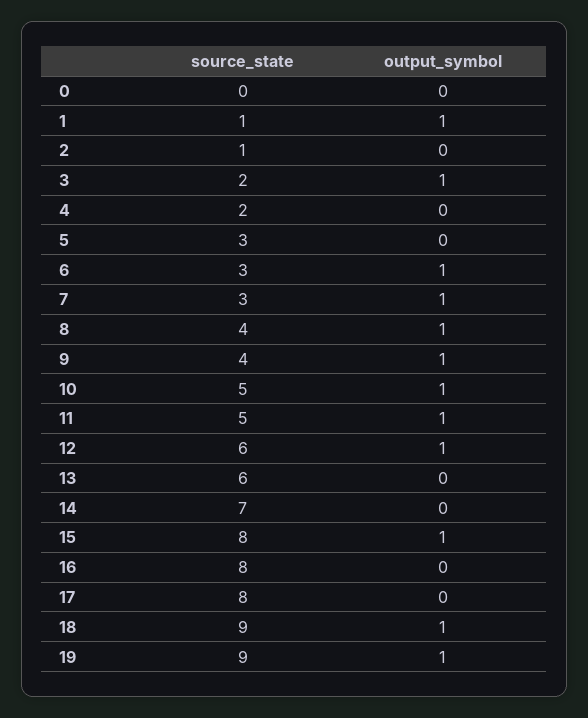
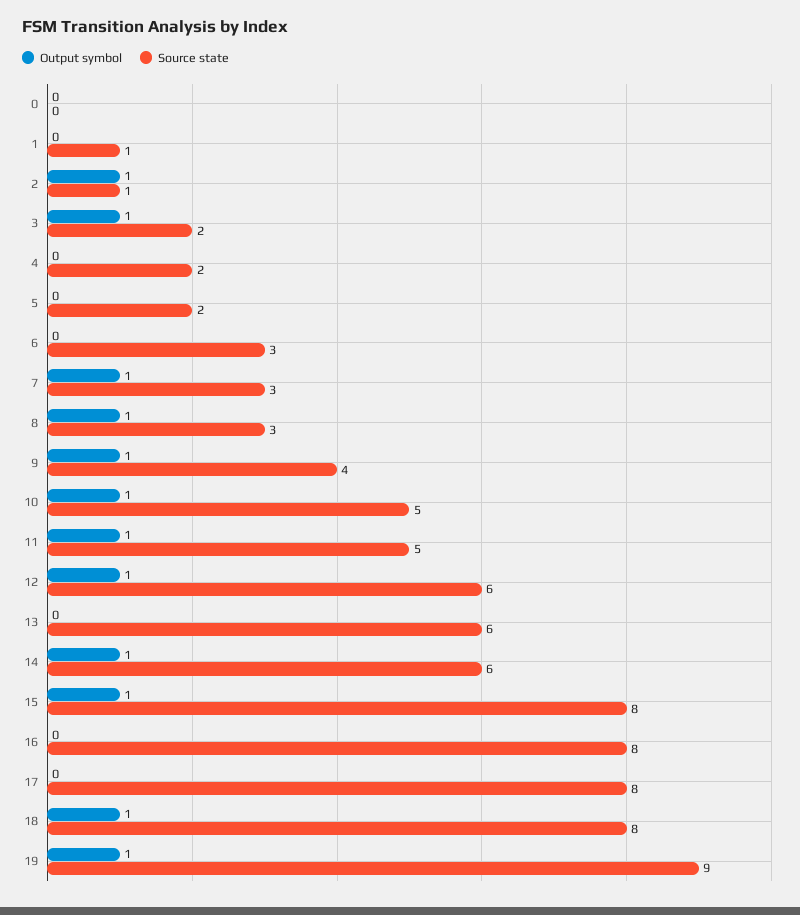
output_symbol, 1: 1 -> 0
output_symbol, 2: 0 -> 1
source_state, 5: 3 -> 2
output_symbol, 6: 1 -> 0
source_state, 8: 4 -> 3
source_state, 14: 7 -> 6
output_symbol, 14: 0 -> 1
source_state, 18: 9 -> 8

